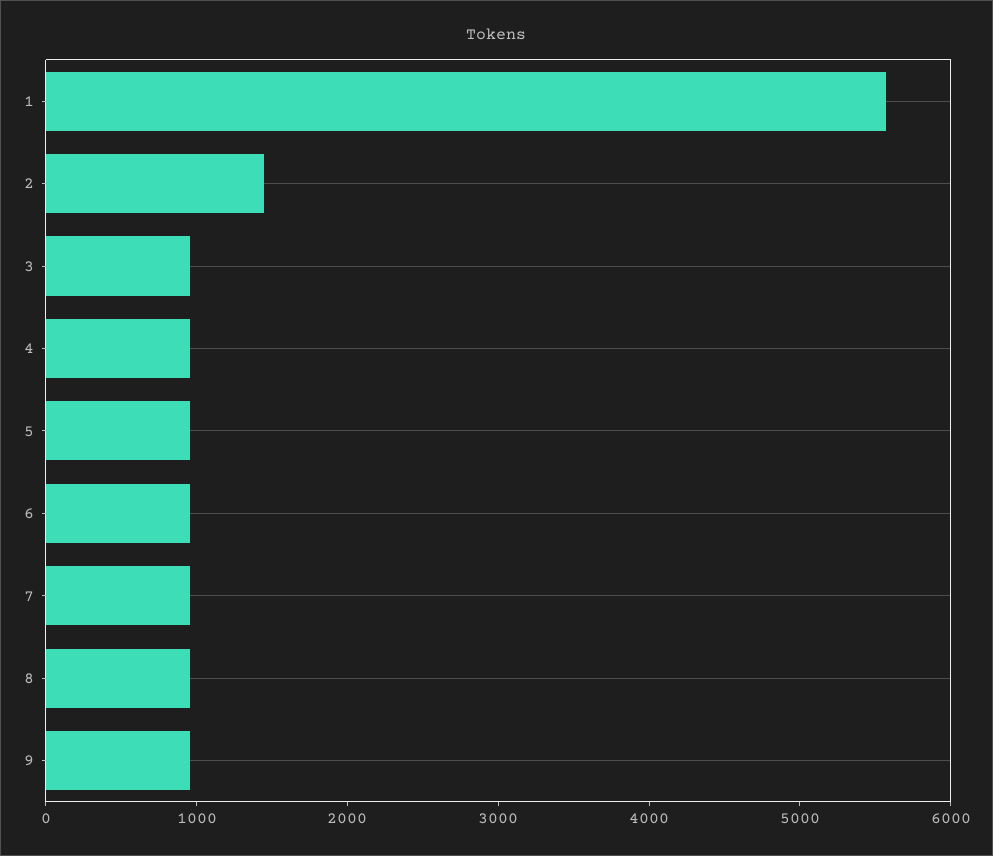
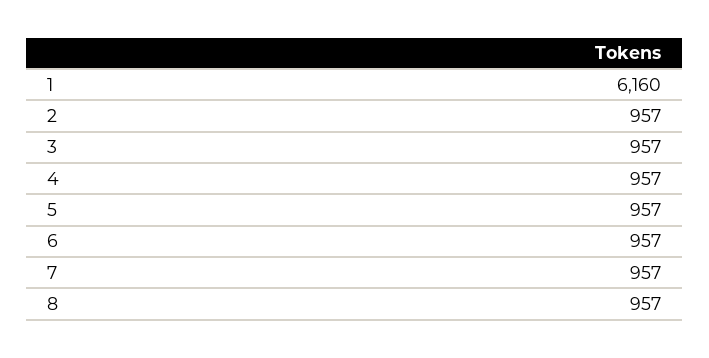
1: 5600 -> 6160
2: 1400 -> 957
9: 1000 -> none

